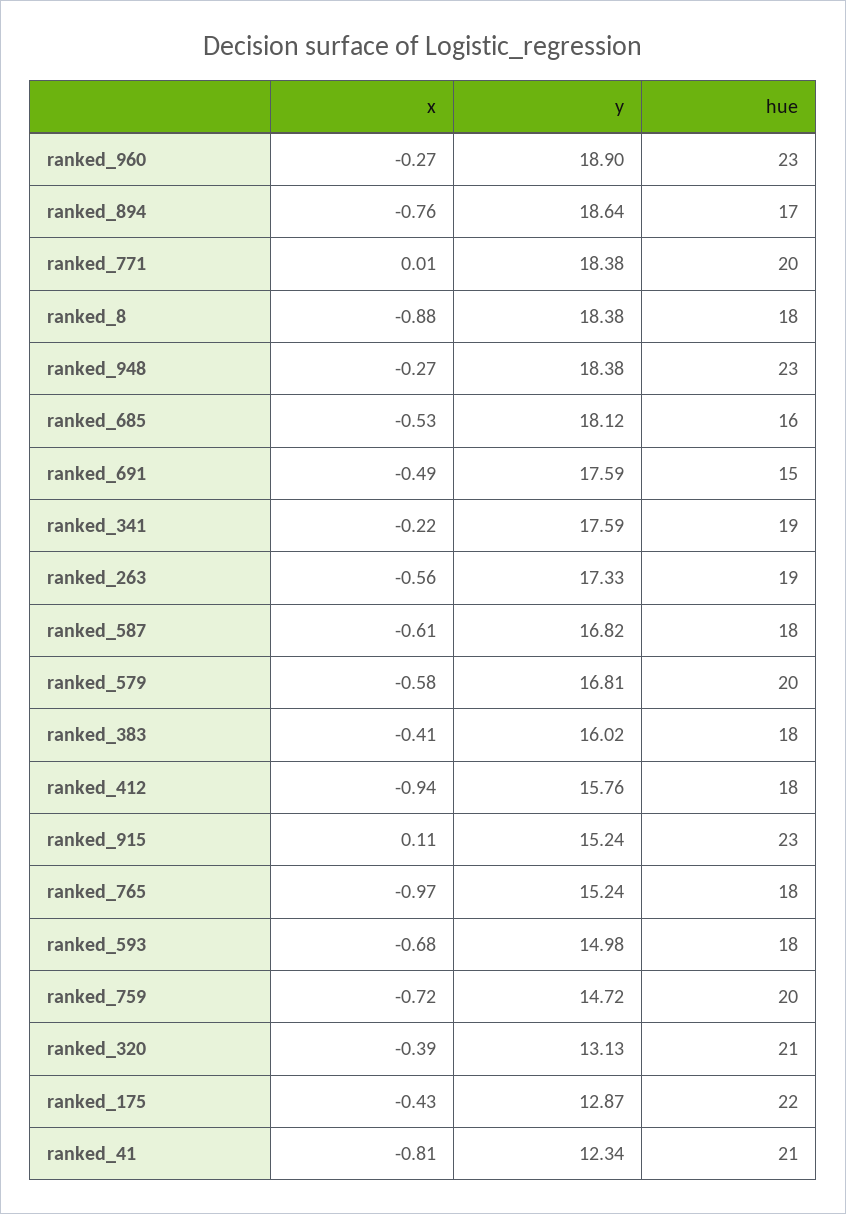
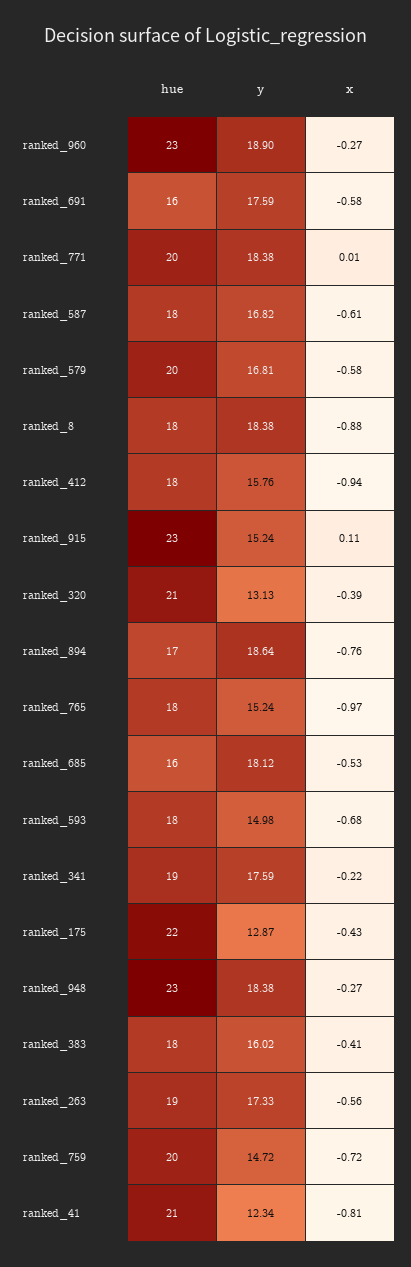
x, ranked_691: -0.49 -> -0.58
hue, ranked_691: 15 -> 16

